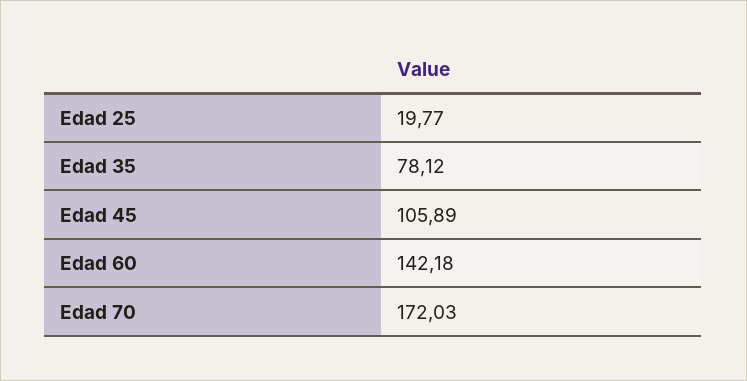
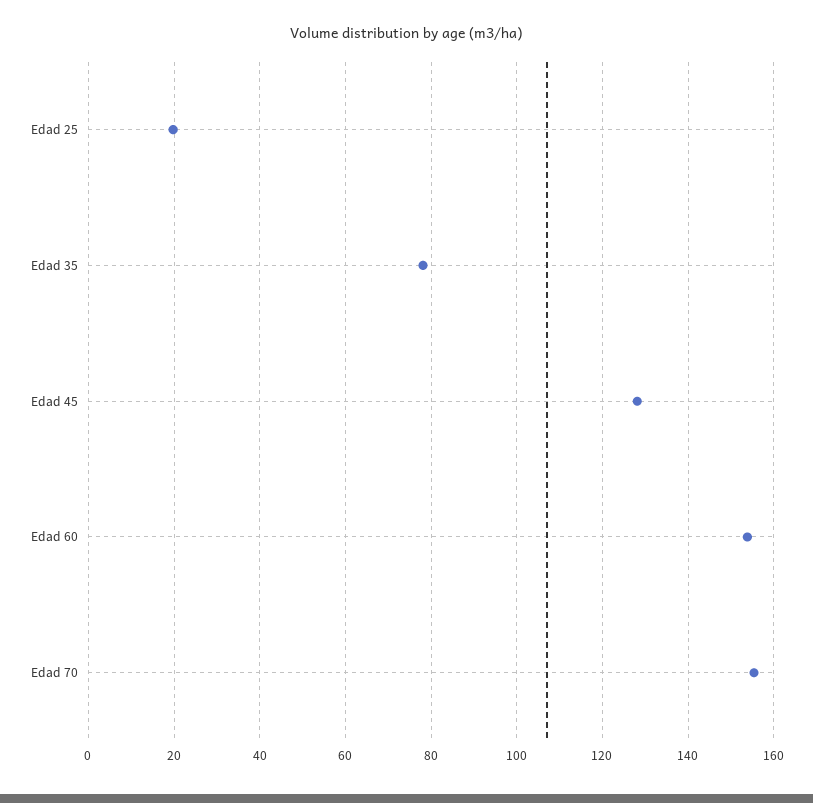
Edad 45: 105.89 -> 128
Edad 60: 142.18 -> 154
Edad 70: 172.03 -> 156

